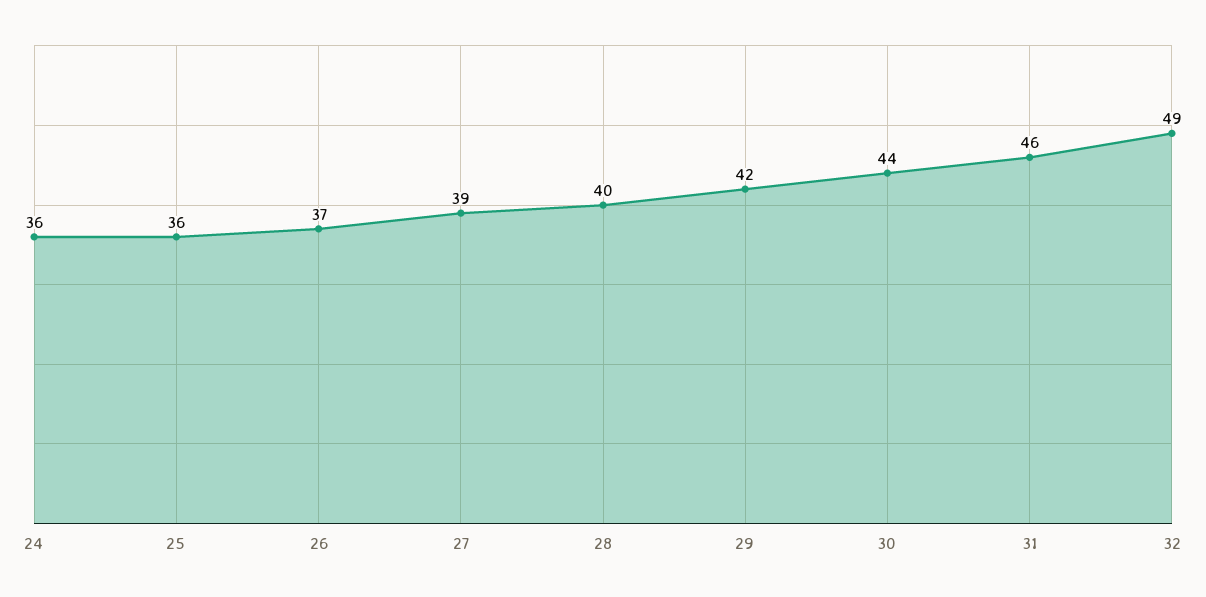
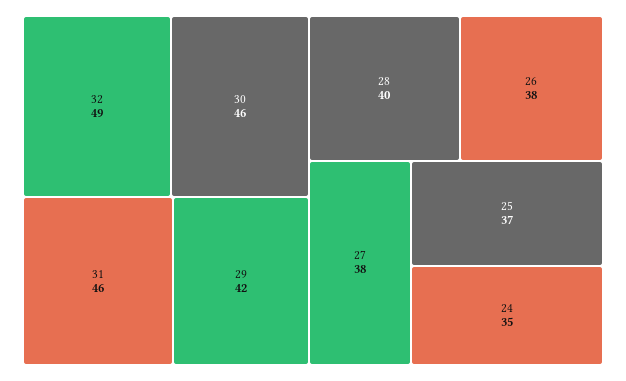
24: 36 -> 35
25: 36 -> 37
26: 37 -> 38
27: 39 -> 38
30: 44 -> 46

